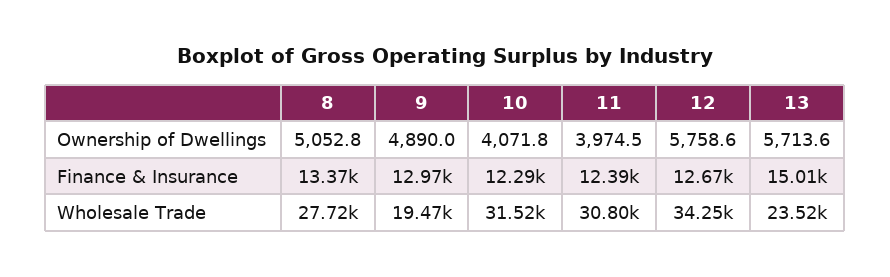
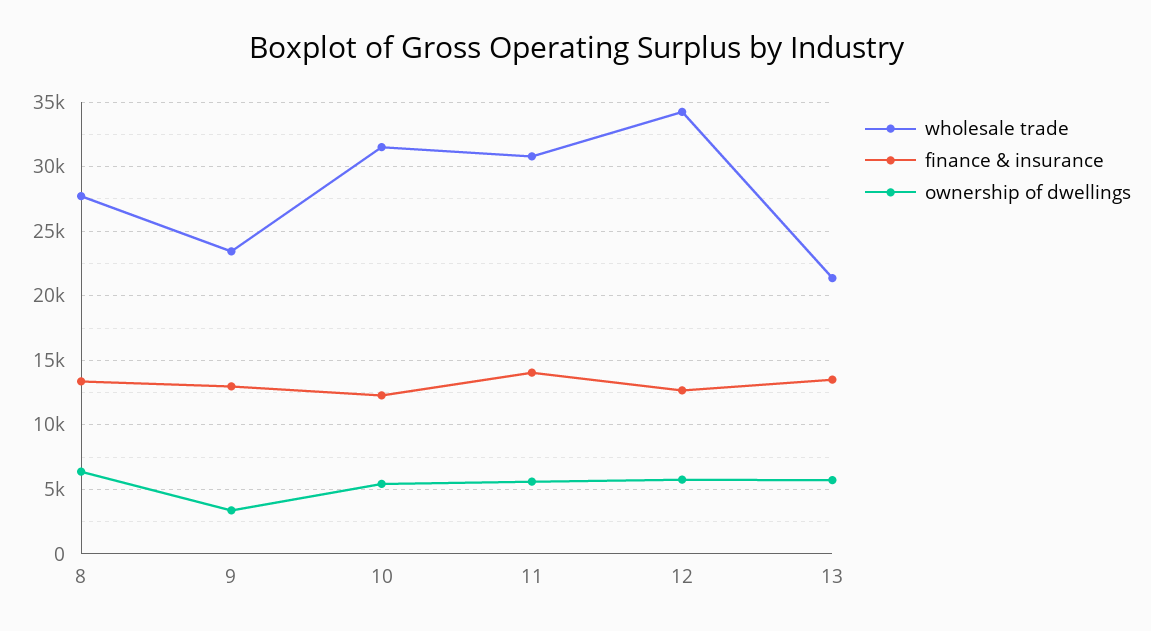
Ownership of Dwellings, 8: 5052.8 -> 6500
Ownership of Dwellings, 9: 4890 -> 3500
Ownership of Dwellings, 10: 4071.8 -> 5500
Ownership of Dwellings, 11: 3974.5 -> 5500
Finance & Insurance, 11: 12390 -> 14000
Finance & Insurance, 13: 15010 -> 13500
Wholesale Trade, 9: 19470 -> 23500
Wholesale Trade, 13: 23520 -> 21500

